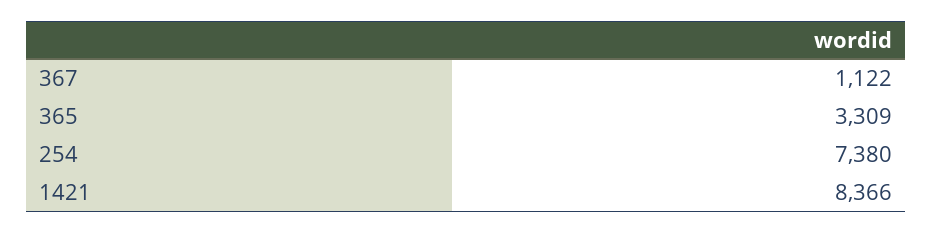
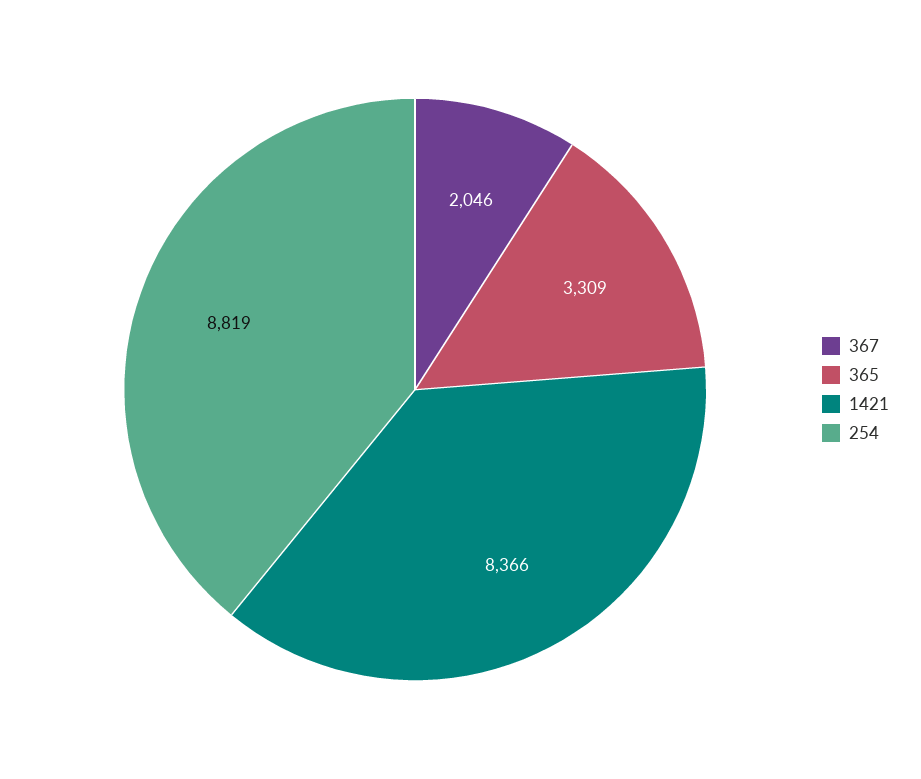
367: 1122 -> 2046
254: 7380 -> 8819

